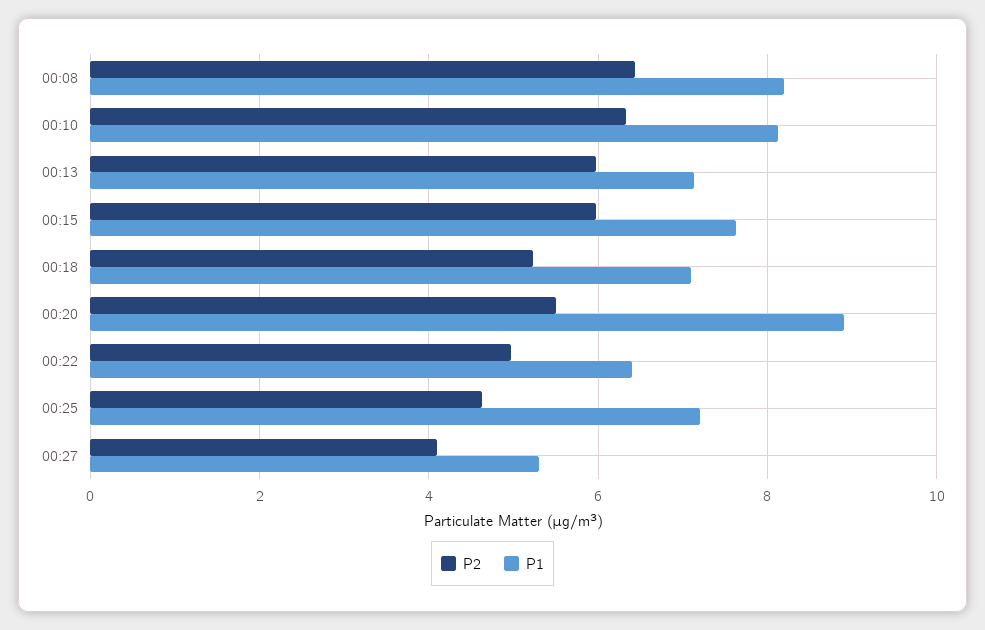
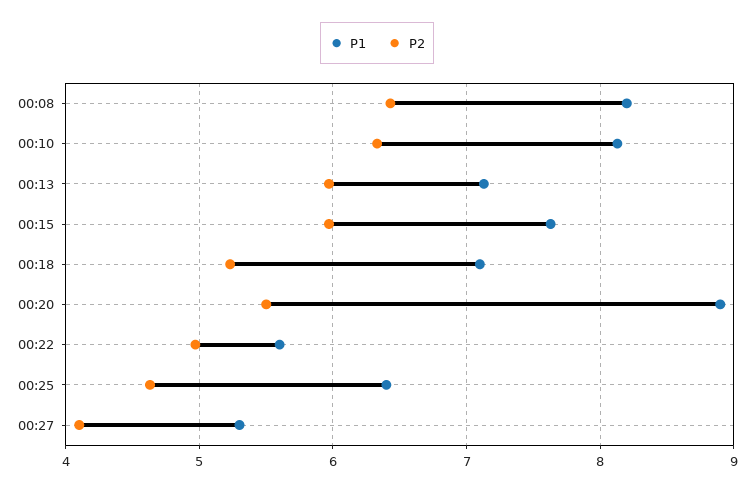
P1, 00:22: 6.4 -> 5.6
P1, 00:25: 7.2 -> 6.4

